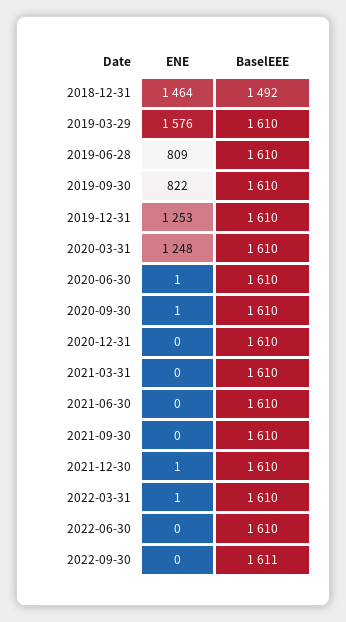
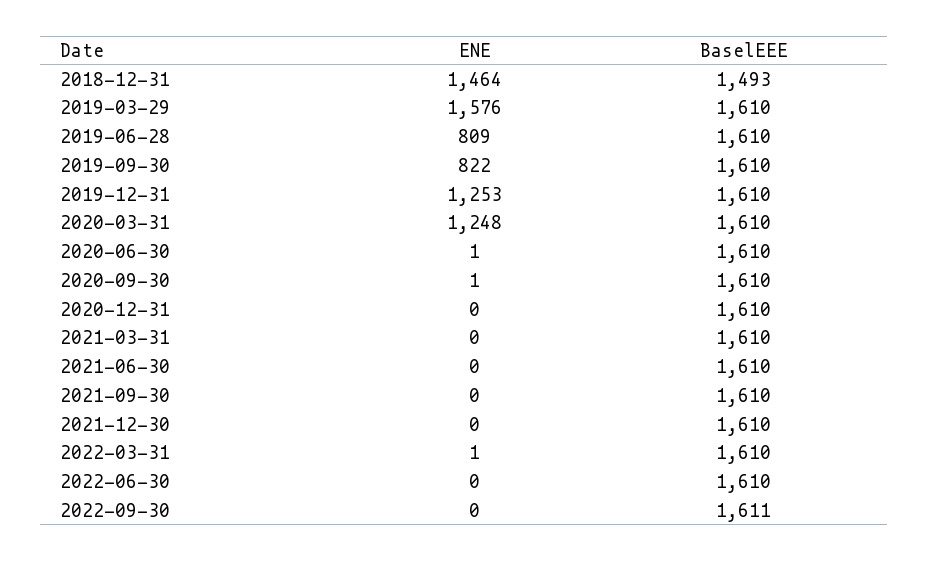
BaselEEE, 2018-12-31: 1492 -> 1493
ENE, 2021-12-30: 1 -> 0

